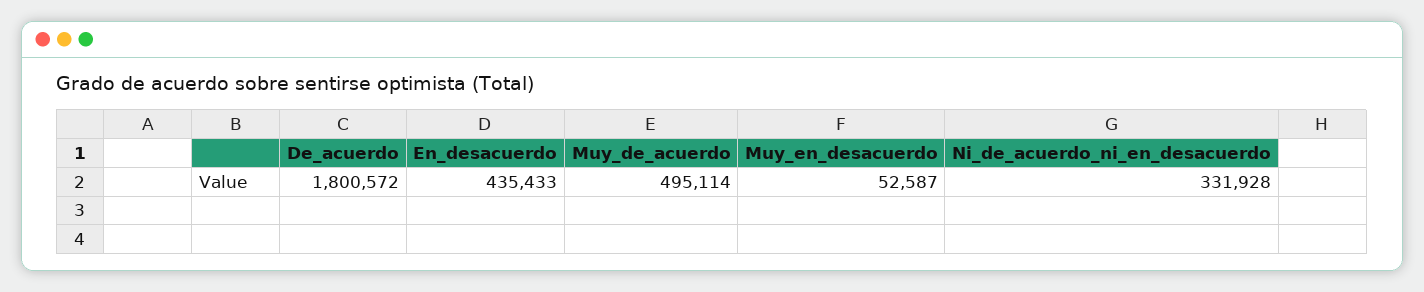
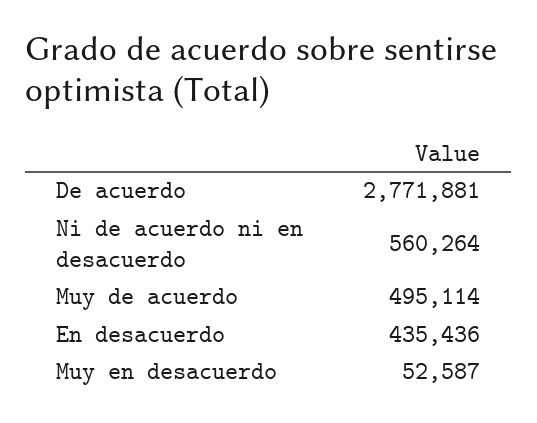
De_acuerdo: 1800572 -> 2771881
En_desacuerdo: 435433 -> 435436
Ni_de_acuerdo_ni_en_desacuerdo: 331928 -> 560264

